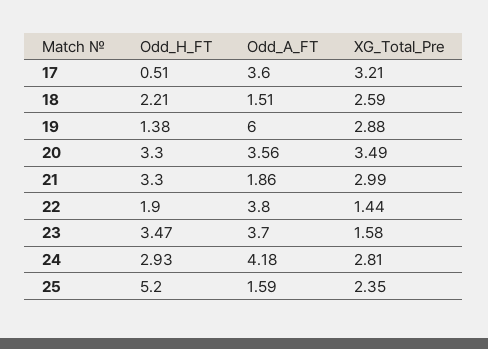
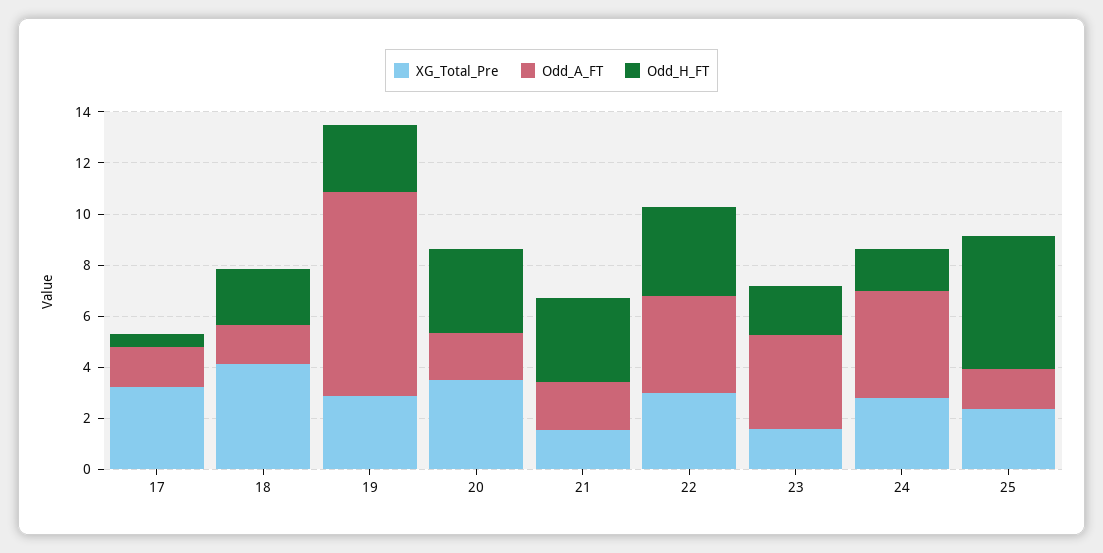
Odd_A_FT, 17: 3.6 -> 1.5
XG_Total_Pre, 18: 2.59 -> 4
Odd_H_FT, 19: 1.38 -> 2.5
Odd_A_FT, 19: 6 -> 8
Odd_A_FT, 20: 3.56 -> 2
XG_Total_Pre, 21: 2.99 -> 1.5
Odd_H_FT, 22: 1.9 -> 3.5
XG_Total_Pre, 22: 1.44 -> 3
Odd_H_FT, 23: 3.47 -> 2
Odd_H_FT, 24: 2.93 -> 1.5

